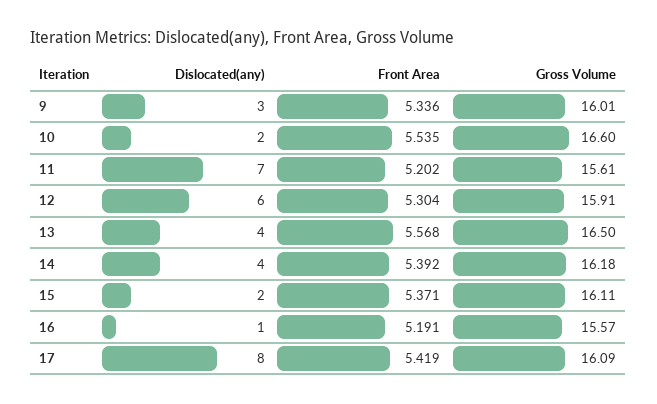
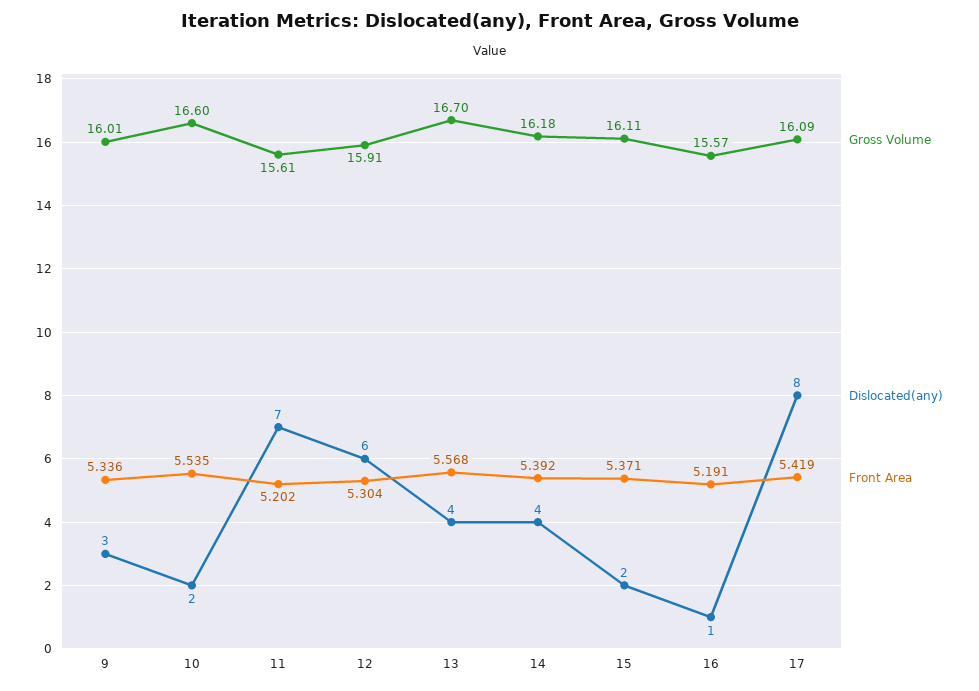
Gross Volume, 13: 16.5 -> 16.7

